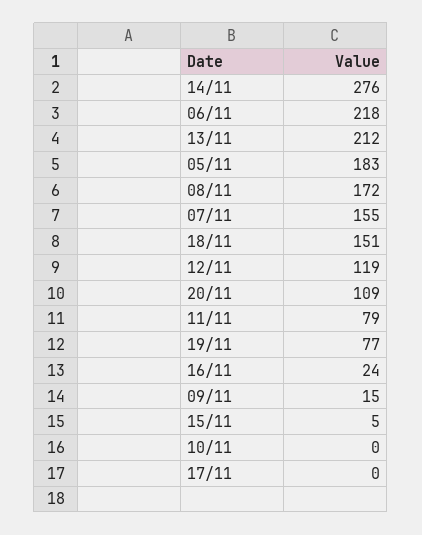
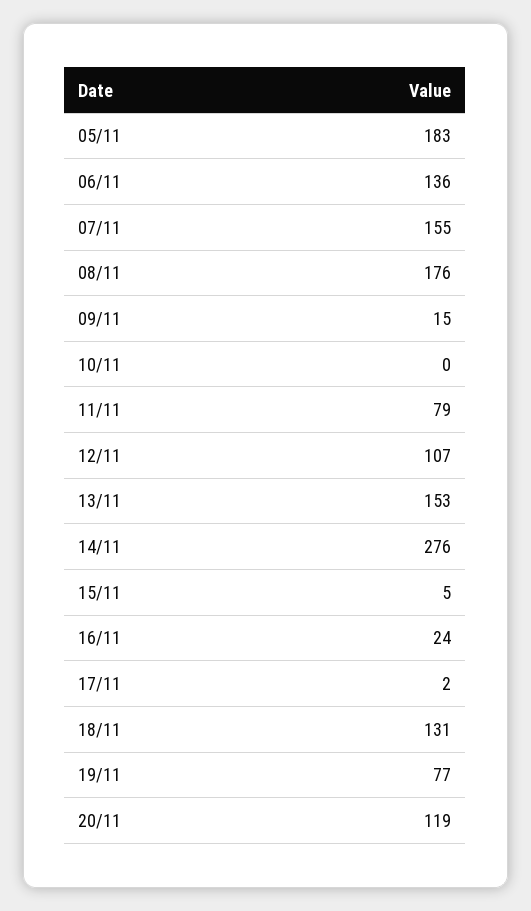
06/11: 218 -> 136
13/11: 212 -> 153
08/11: 172 -> 176
18/11: 151 -> 131
12/11: 119 -> 107
20/11: 109 -> 119
17/11: 0 -> 2

